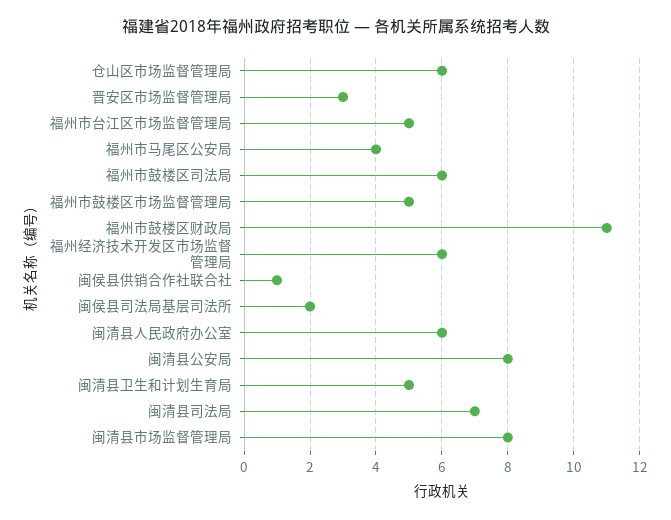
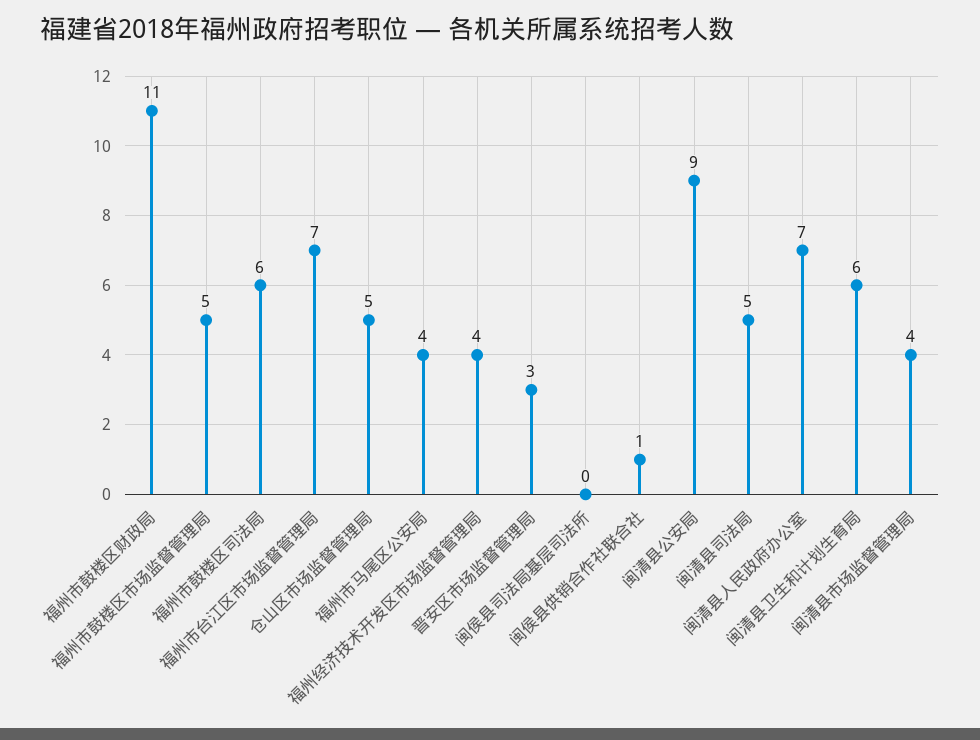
仓山区市场监督管理局: 6 -> 5
福州市台江区市场监督管理局: 5 -> 7
福州经济技术开发区市场监督管理局: 6 -> 4
闽侯县司法局基层司法所: 2 -> 0
闽清县人民政府办公室: 6 -> 7
闽清县公安局: 8 -> 9
闽清县卫生和计划生育局: 5 -> 6
闽清县司法局: 7 -> 5
闽清县市场监督管理局: 8 -> 4

